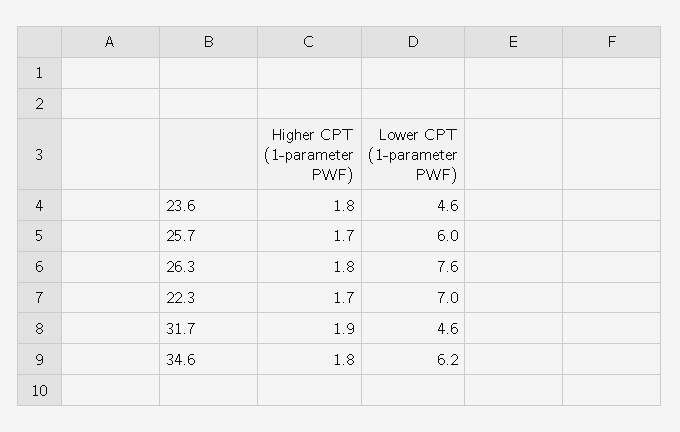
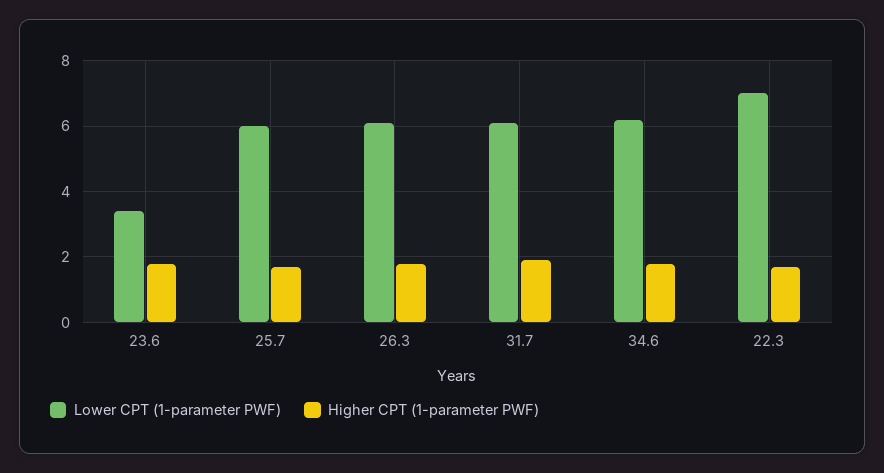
Lower CPT (1-parameter PWF), 23.6: 4.6 -> 3.5
Lower CPT (1-parameter PWF), 26.3: 7.6 -> 6
Lower CPT (1-parameter PWF), 31.7: 4.6 -> 6

